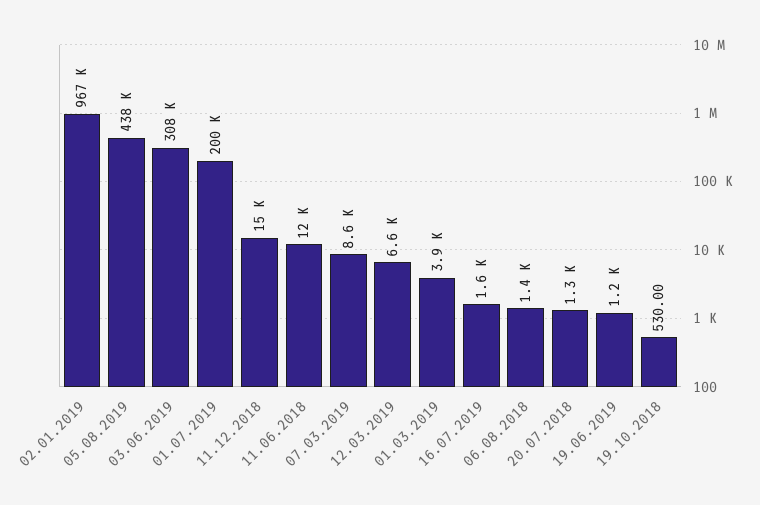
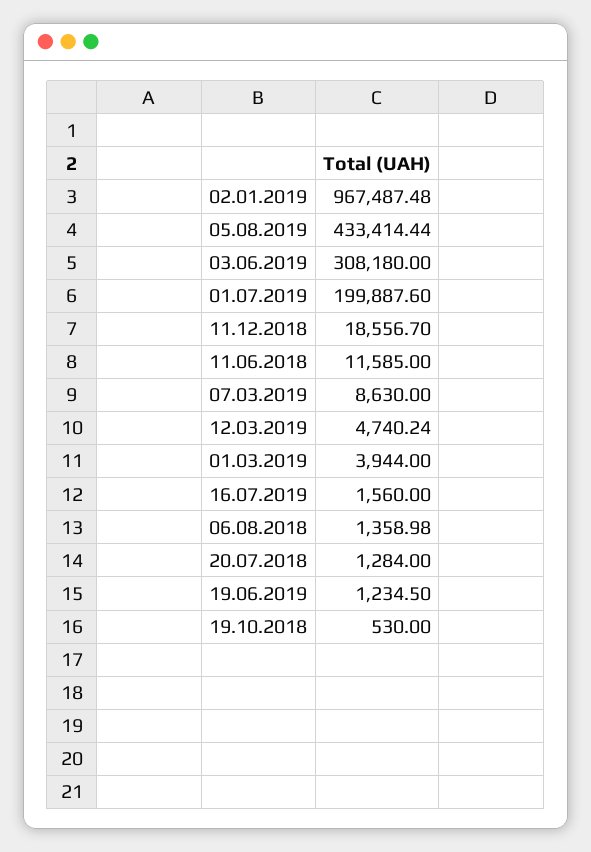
05.08.2019: 438000 -> 433414.44
11.12.2018: 15000 -> 18556.7
12.03.2019: 6600 -> 4740.24

